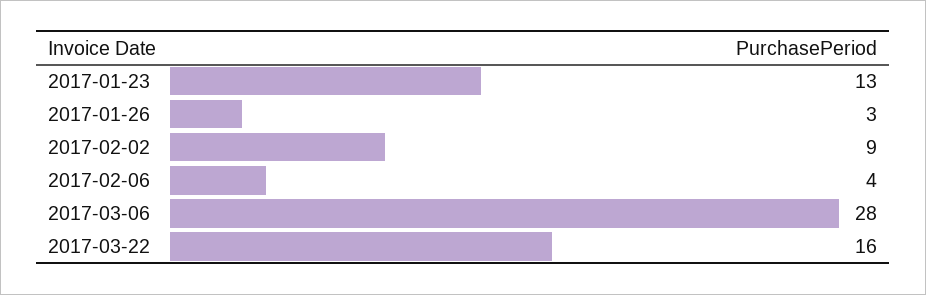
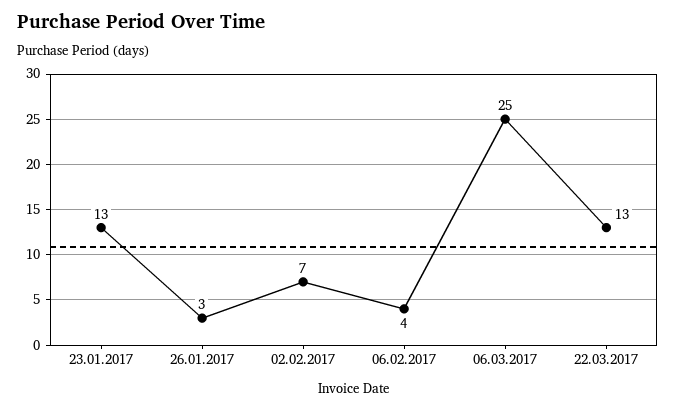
2017-02-02: 9 -> 7
2017-03-06: 28 -> 25
2017-03-22: 16 -> 13

